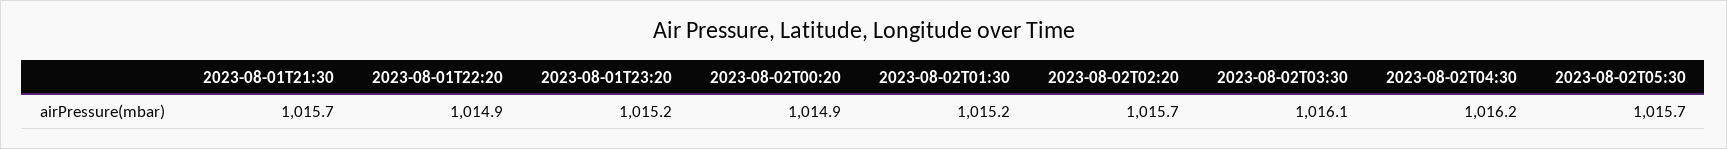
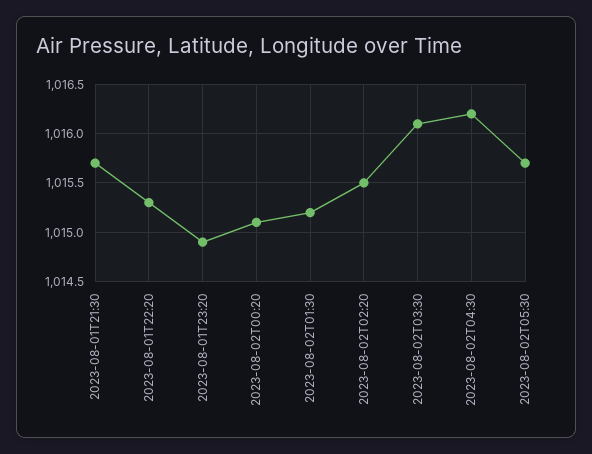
2023-08-01T22:20: 1014.9 -> 1015.3
2023-08-01T23:20: 1015.2 -> 1014.9
2023-08-02T00:20: 1014.9 -> 1015.1
2023-08-02T02:20: 1015.7 -> 1015.5

